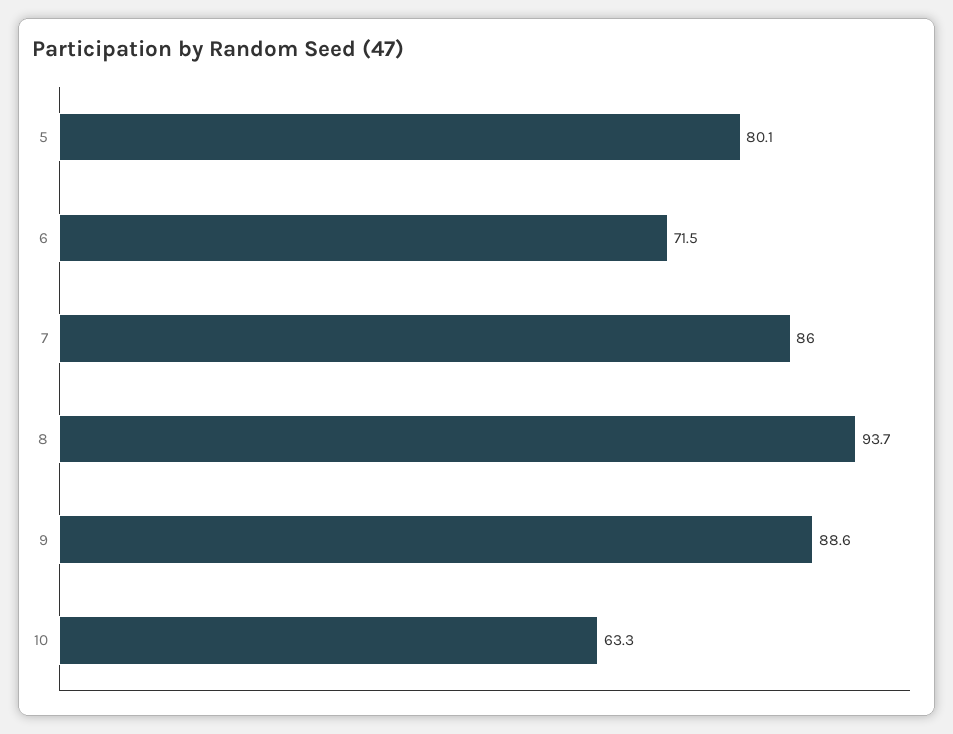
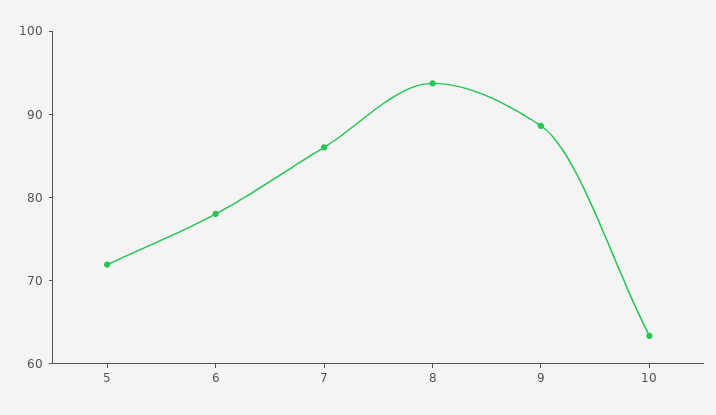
5: 80.1 -> 72
6: 71.5 -> 78

